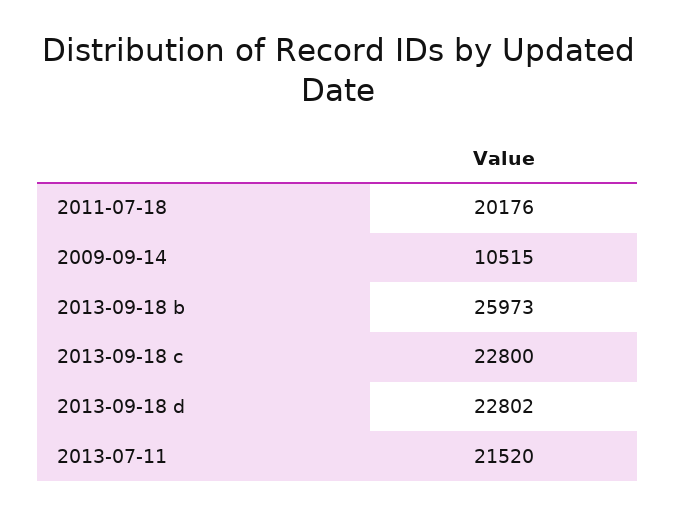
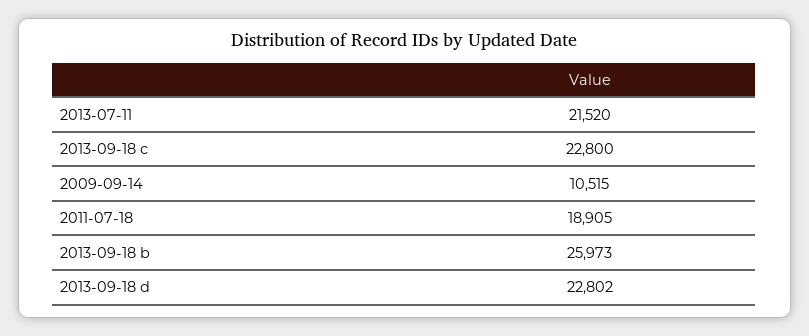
2011-07-18: 20176 -> 18905

